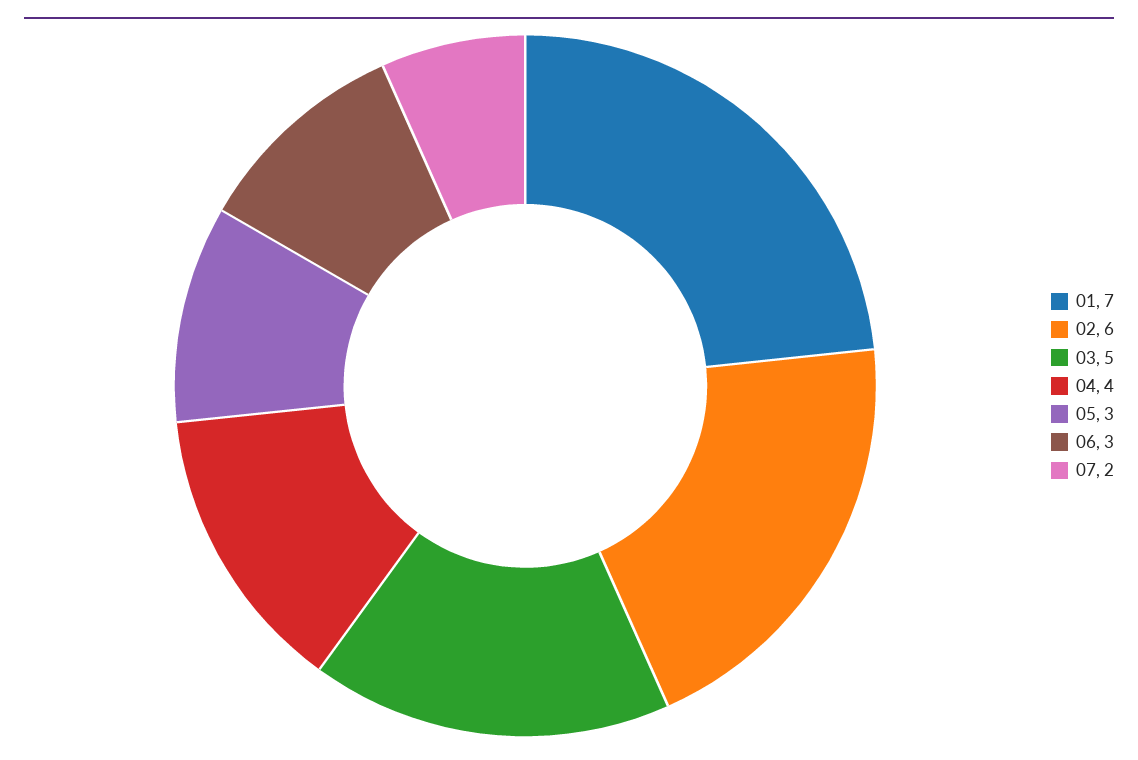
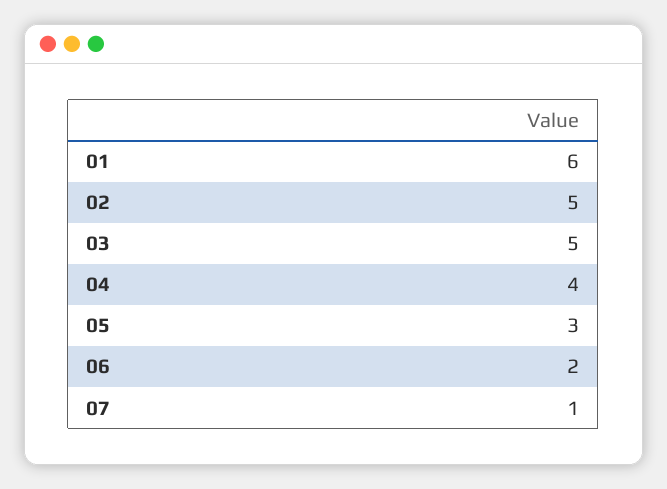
01: 7 -> 6
02: 6 -> 5
06: 3 -> 2
07: 2 -> 1

